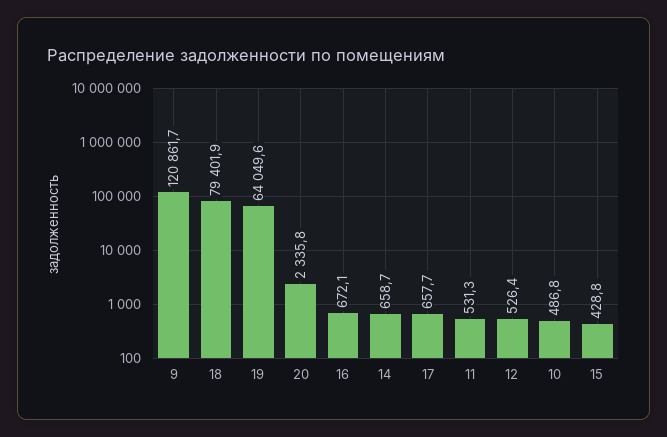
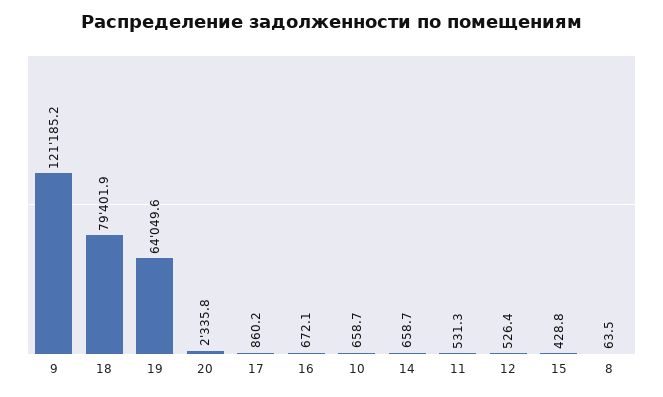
9: 120861.7 -> 121185.2
17: 657.7 -> 860.2
10: 486.8 -> 658.7
8: none -> 63.5

